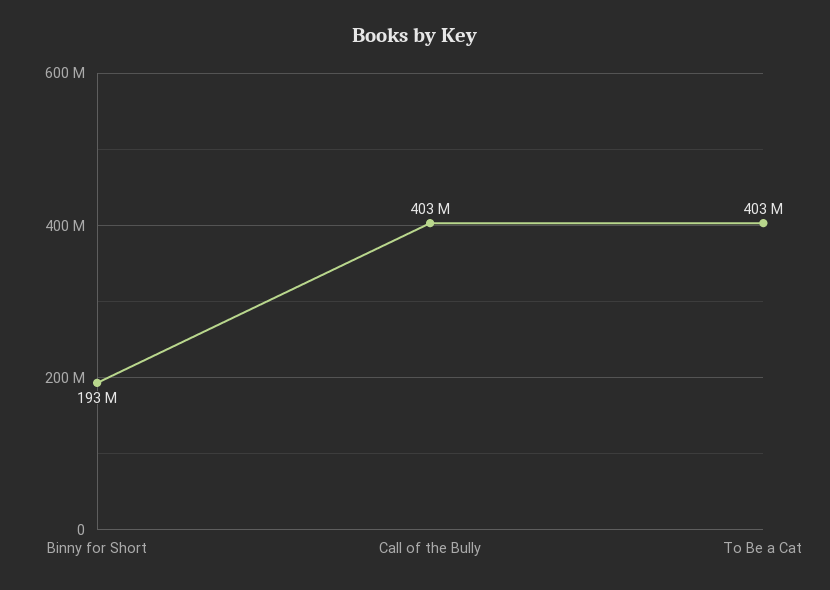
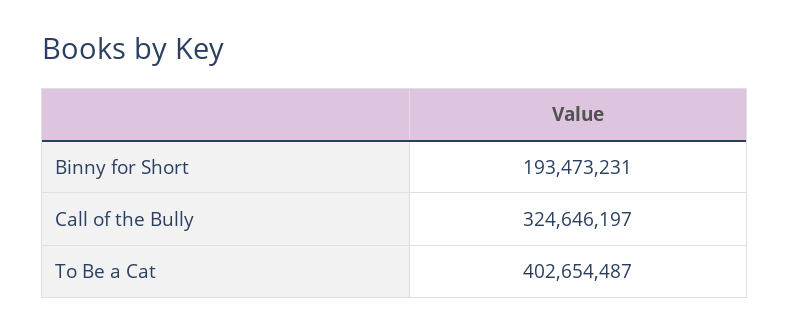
Call of the Bully: 403000000 -> 324646197

